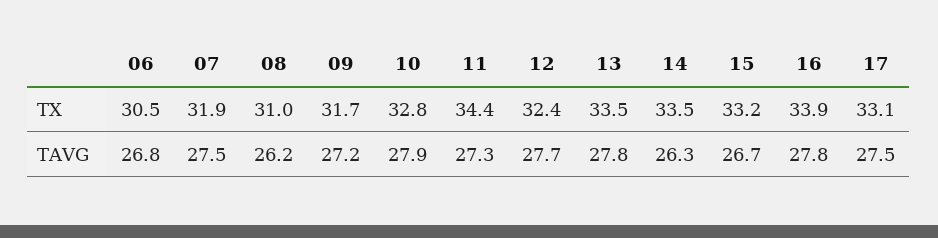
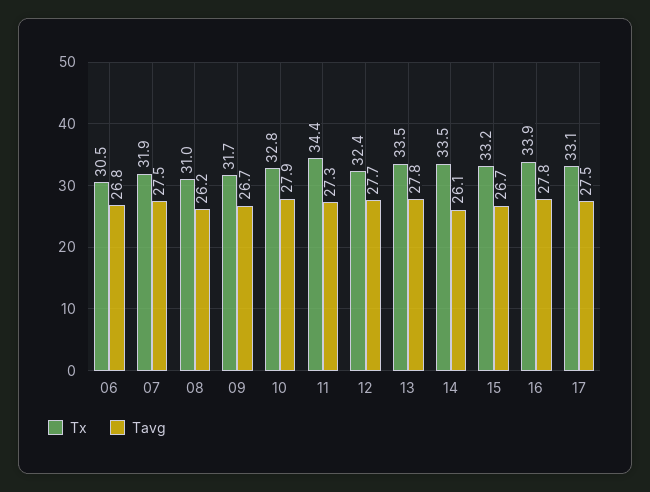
TAVG, 09: 27.2 -> 26.7
TAVG, 14: 26.3 -> 26.1

